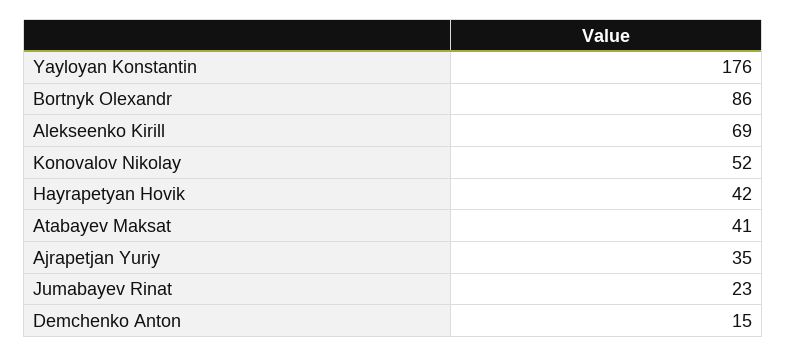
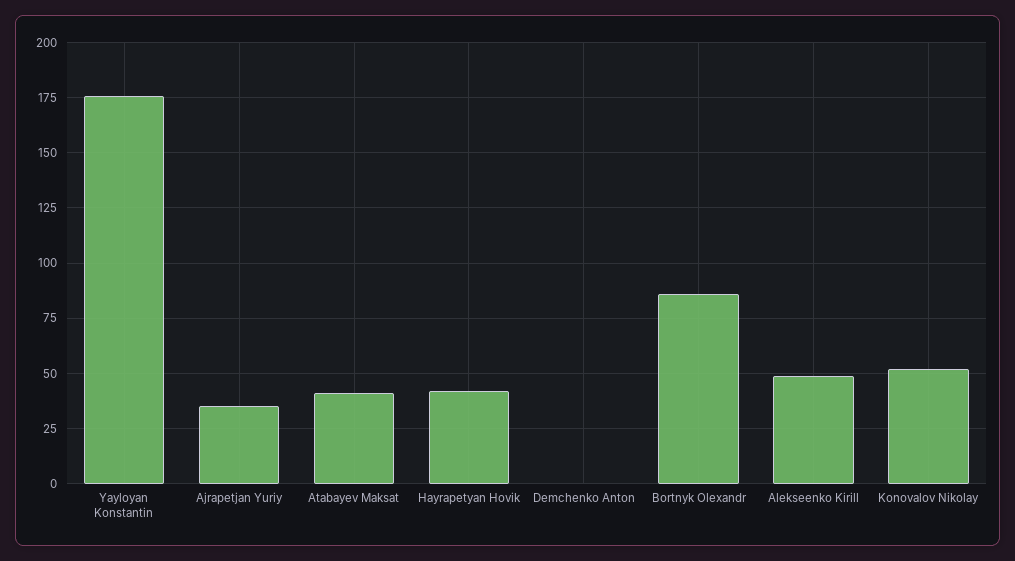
Alekseenko Kirill: 69 -> 50
Jumabayev Rinat: 23 -> none
Demchenko Anton: 15 -> 0

